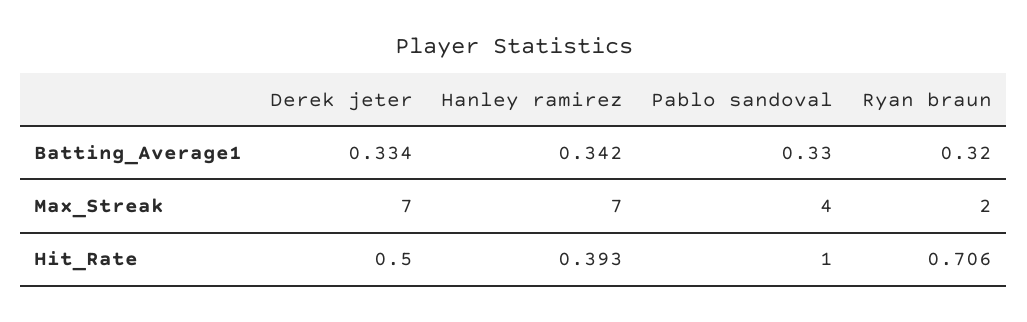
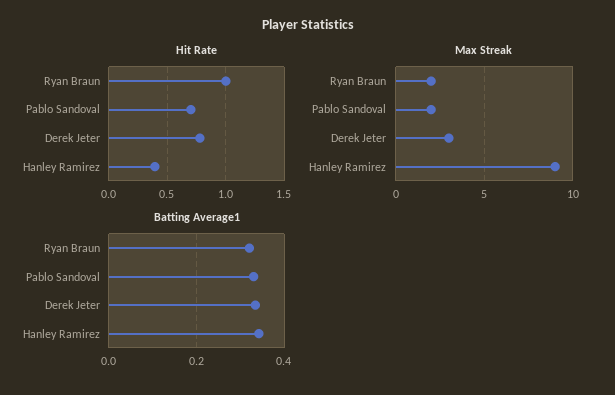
Max_Streak, Derek jeter: 7 -> 3
Max_Streak, Hanley ramirez: 7 -> 9
Max_Streak, Pablo sandoval: 4 -> 2
Hit_Rate, Derek jeter: 0.5 -> 0.8
Hit_Rate, Pablo sandoval: 1 -> 0.7
Hit_Rate, Ryan braun: 0.706 -> 1

